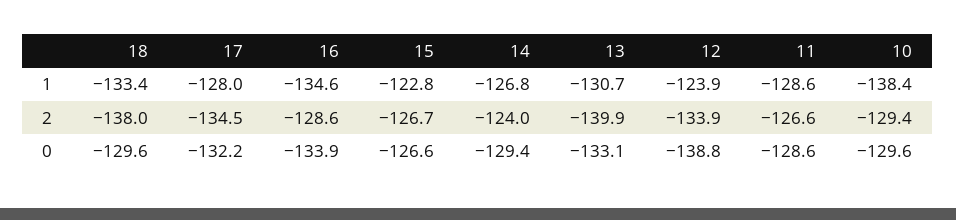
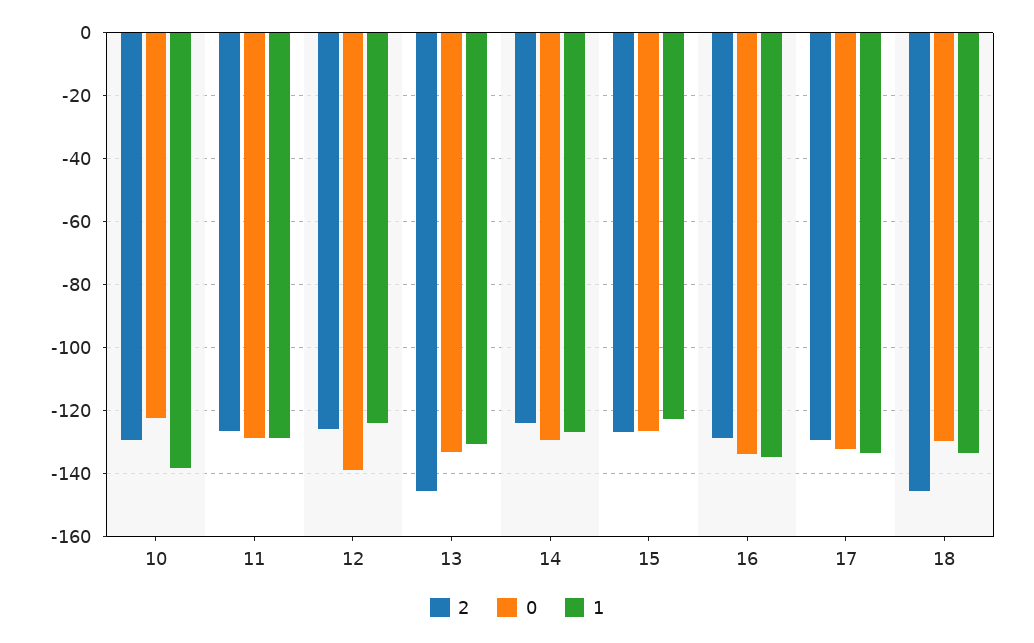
1, 17: -128 -> -134
2, 18: -138 -> -146
2, 17: -134.5 -> -130
2, 13: -139.9 -> -146
2, 12: -133.9 -> -126
0, 10: -129.6 -> -122

